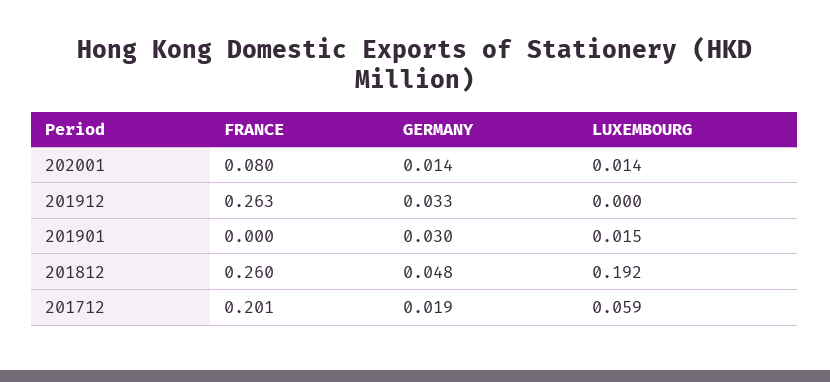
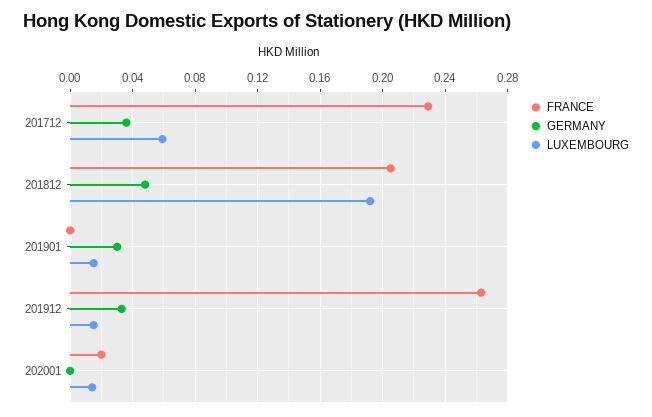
FRANCE, 202001: 0.08 -> 0.02
GERMANY, 202001: 0.014 -> 0
LUXEMBOURG, 201912: 0 -> 0.015
FRANCE, 201812: 0.26 -> 0.205
FRANCE, 201712: 0.201 -> 0.23
GERMANY, 201712: 0.019 -> 0.035

